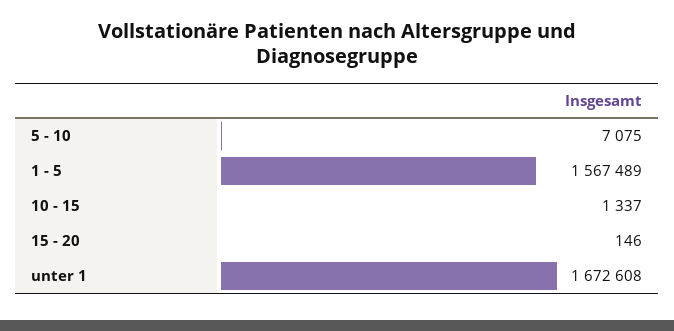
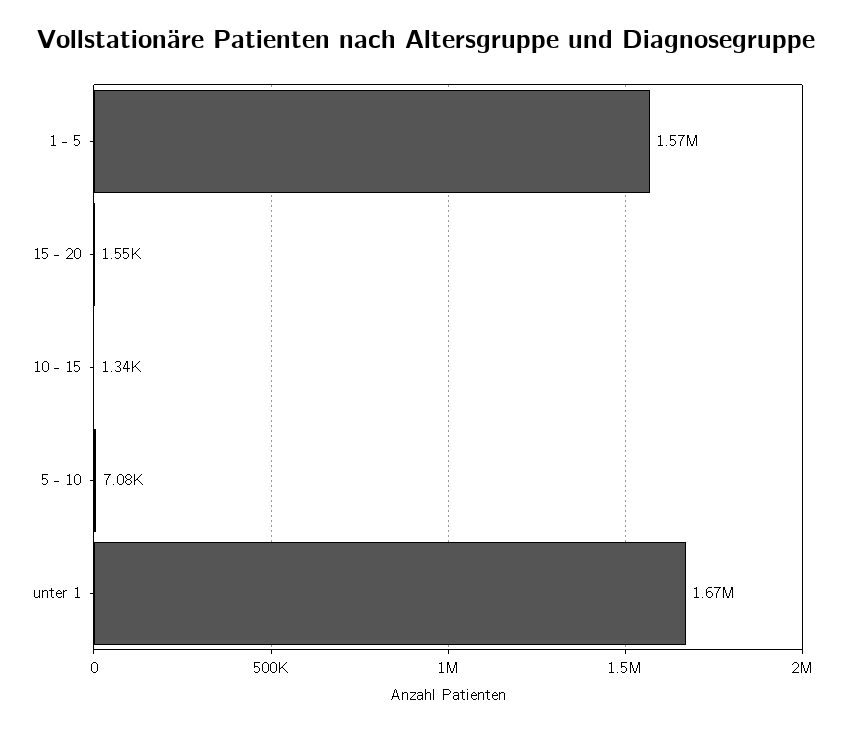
15 - 20: 146 -> 1550

